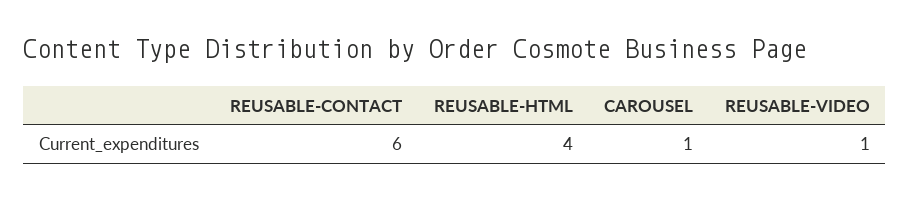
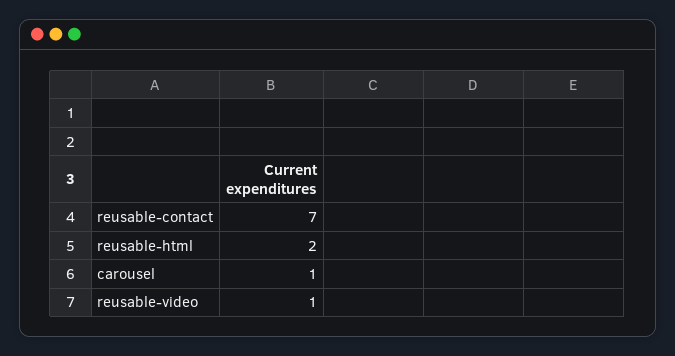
REUSABLE-CONTACT: 6 -> 7
REUSABLE-HTML: 4 -> 2

